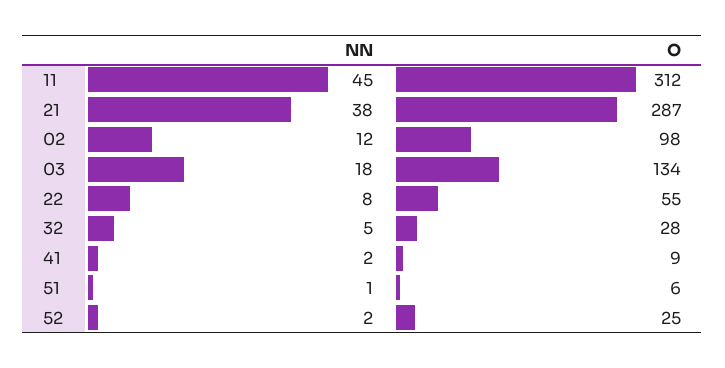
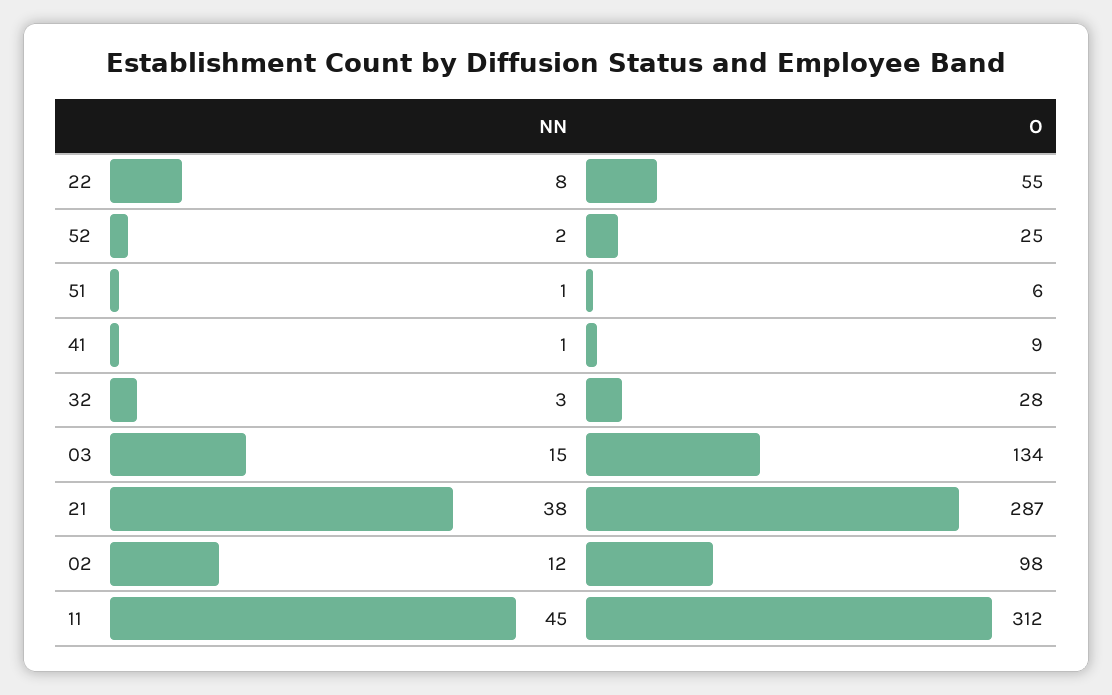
NN, 03: 18 -> 15
NN, 32: 5 -> 3
NN, 41: 2 -> 1

